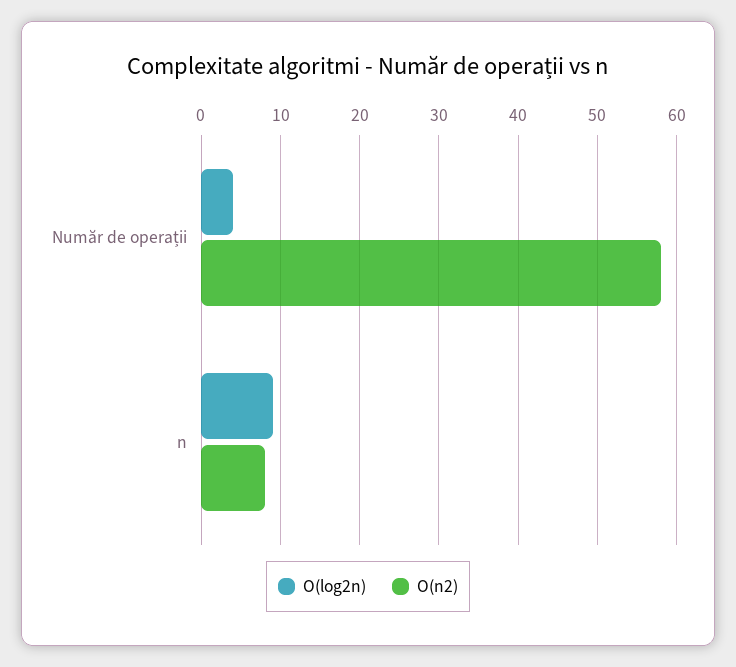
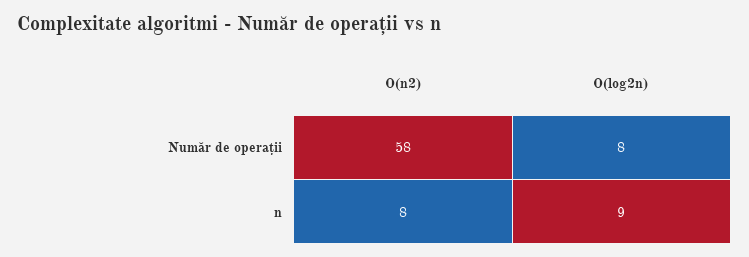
O(log2n), Număr de operații: 4 -> 8

